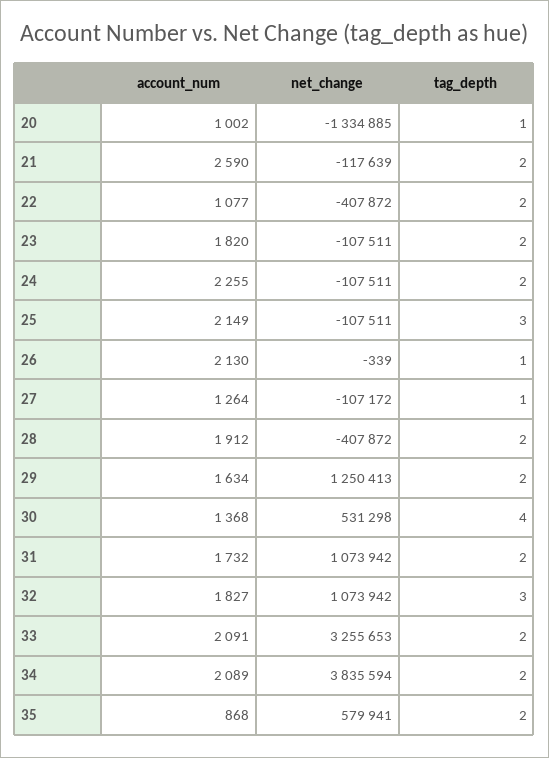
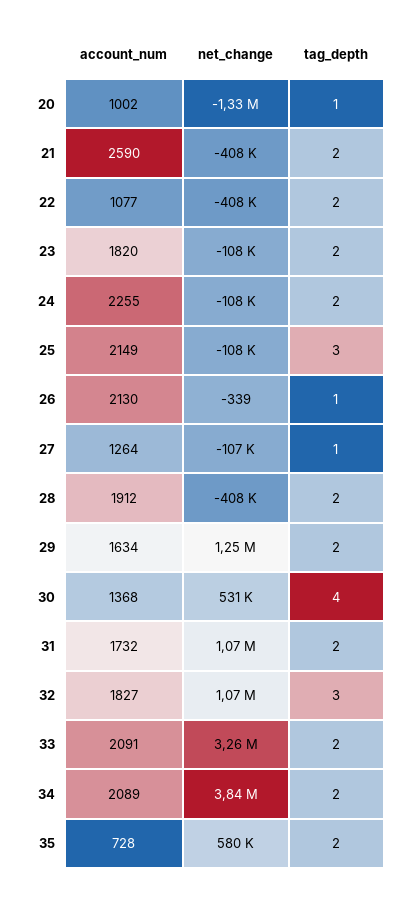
net_change, 21: -117639 -> -408000
account_num, 35: 868 -> 728

